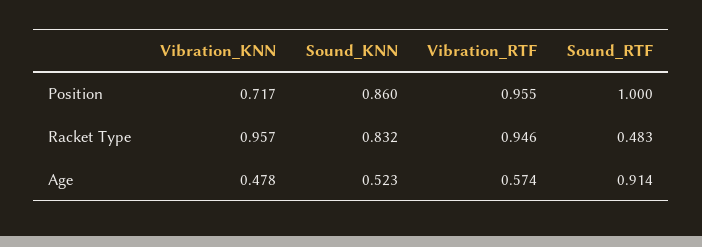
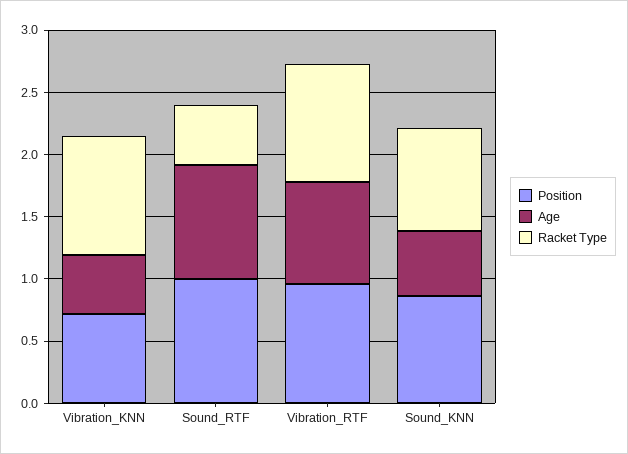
Age, Vibration_RTF: 0.574 -> 0.8

